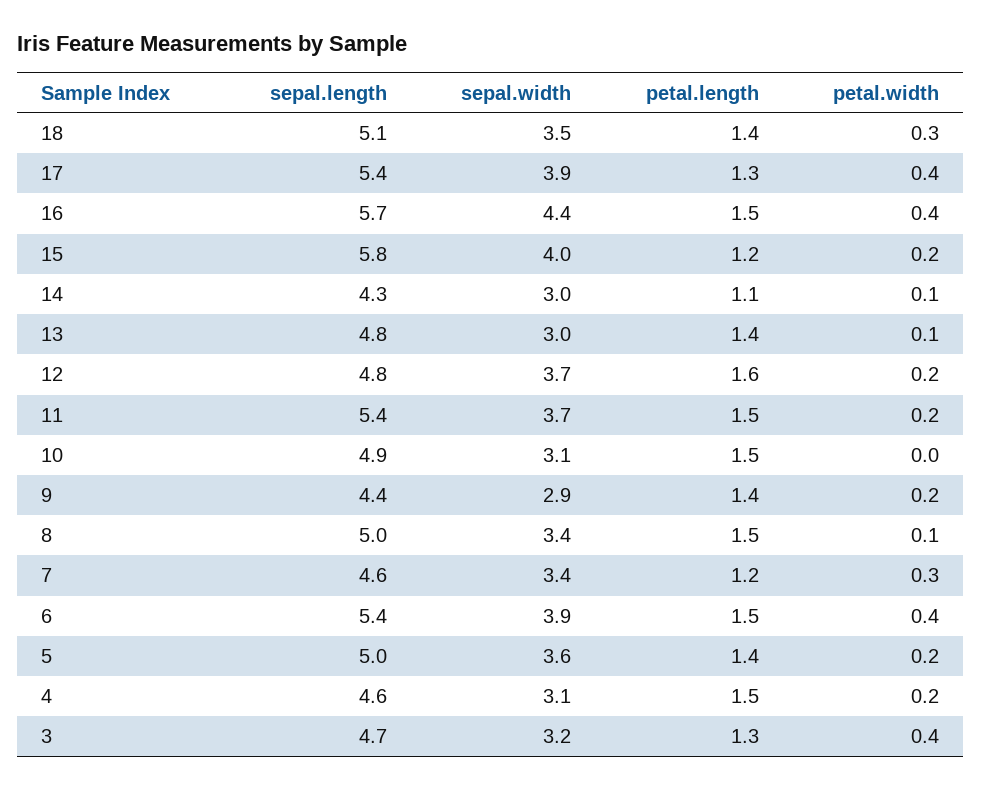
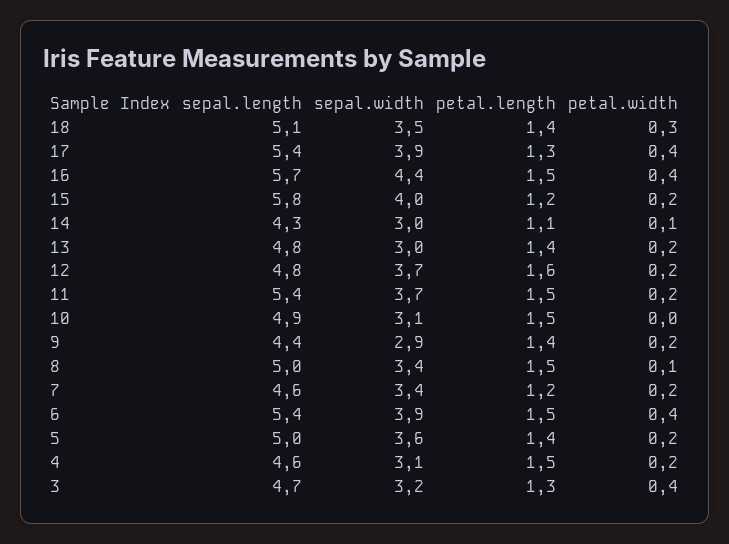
petal.width, 13: 0.1 -> 0.2
petal.width, 7: 0.3 -> 0.2

